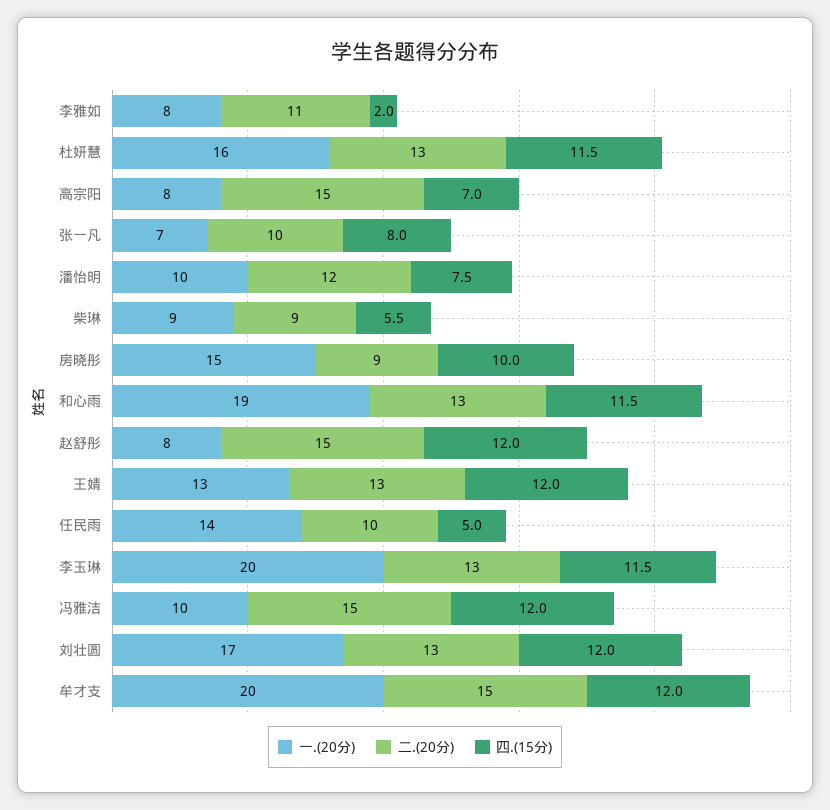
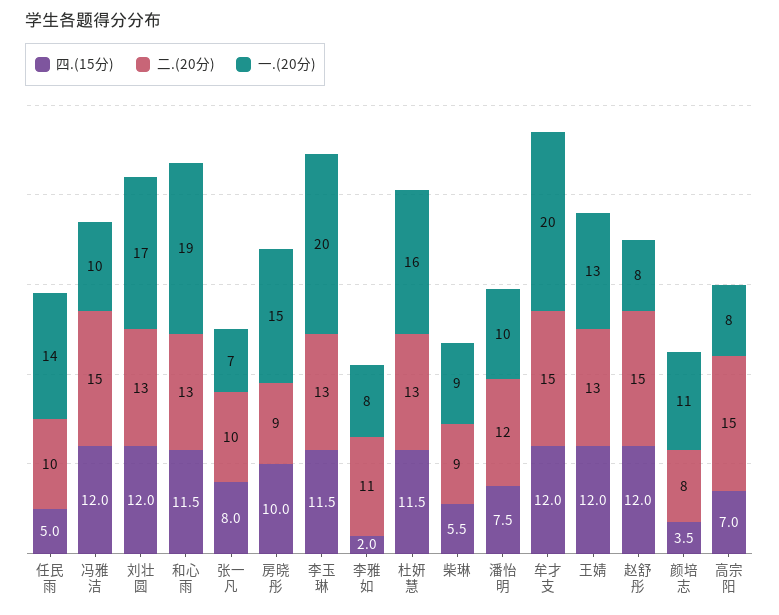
四.(15分), 颜培志: none -> 3.5
二.(20分), 颜培志: none -> 8
一.(20分), 颜培志: none -> 11

